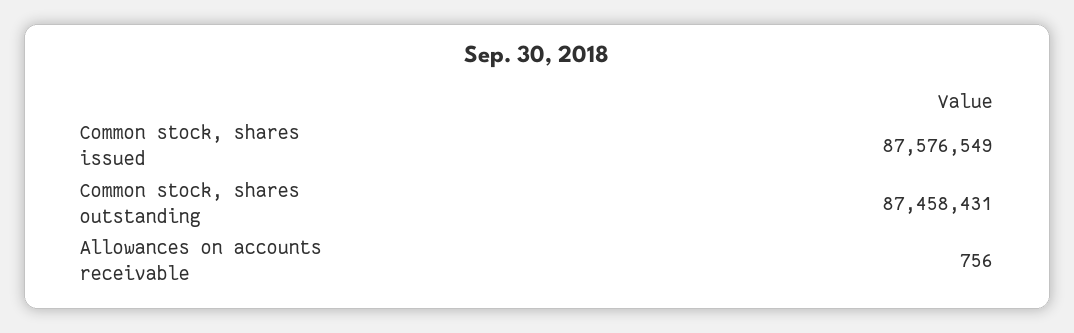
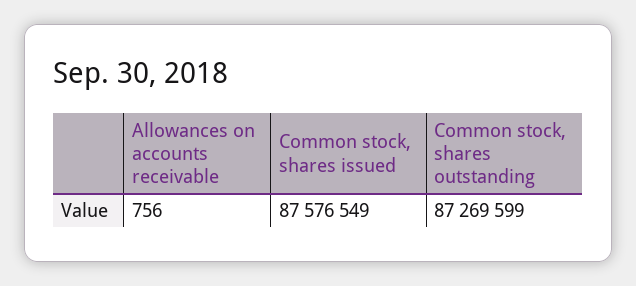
Common stock, shares outstanding: 87458431 -> 87269599

